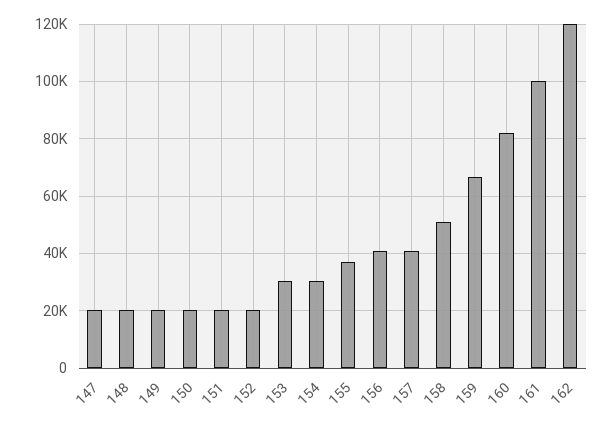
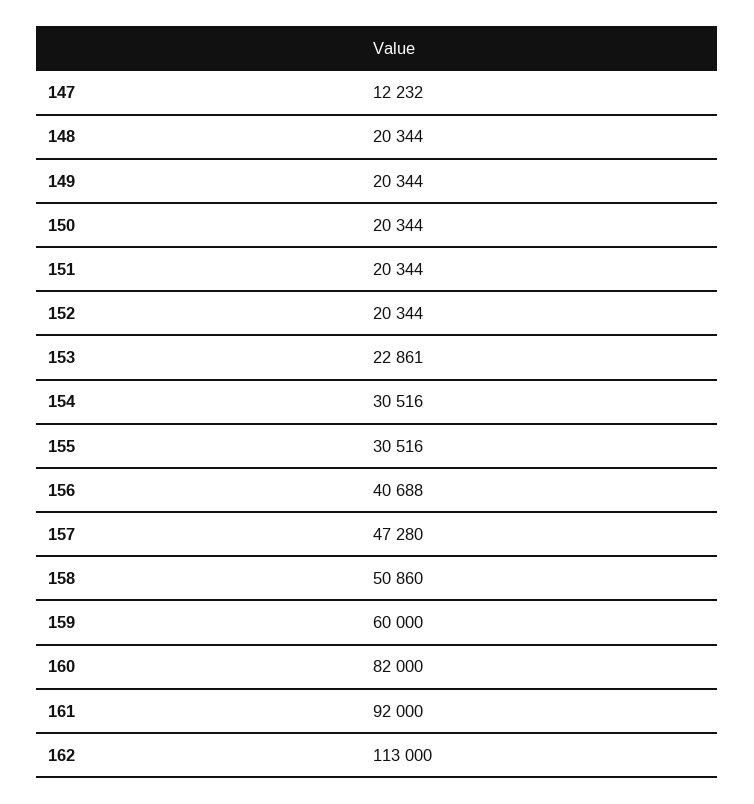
147: 20000 -> 12232
153: 30000 -> 22861
155: 37500 -> 30516
157: 40000 -> 47280
159: 67500 -> 60000
161: 100000 -> 92000
162: 120000 -> 113000

